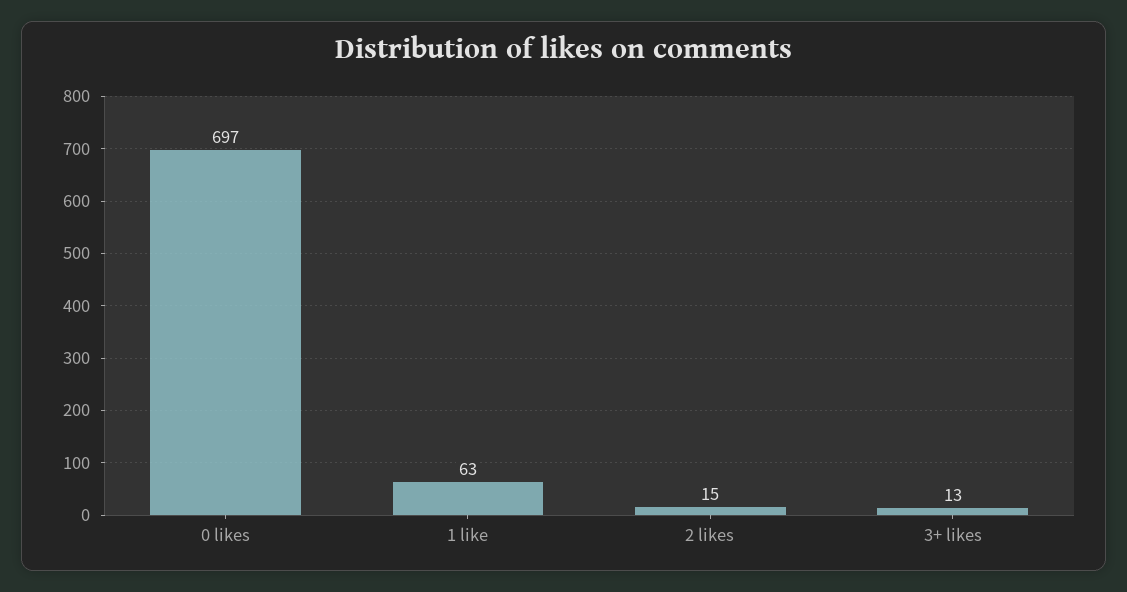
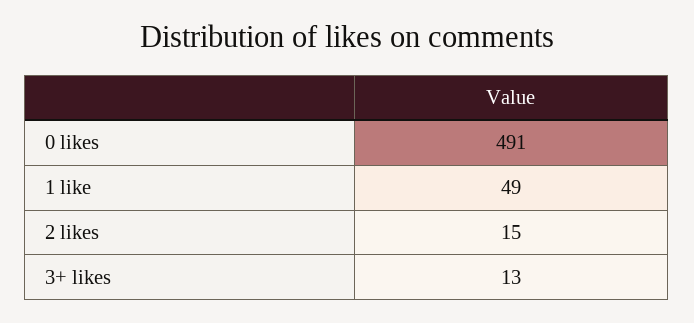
0 likes: 697 -> 491
1 like: 63 -> 49

